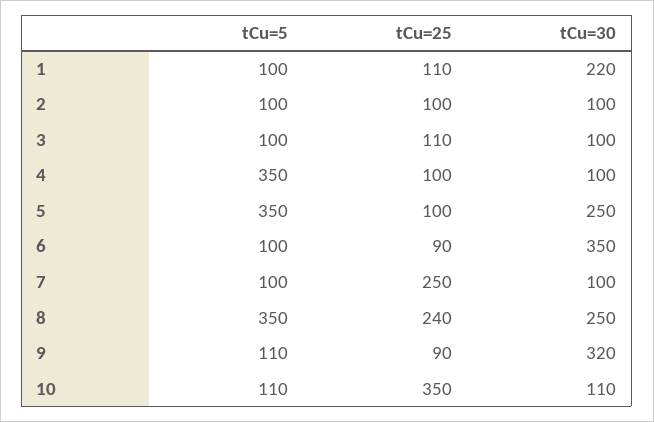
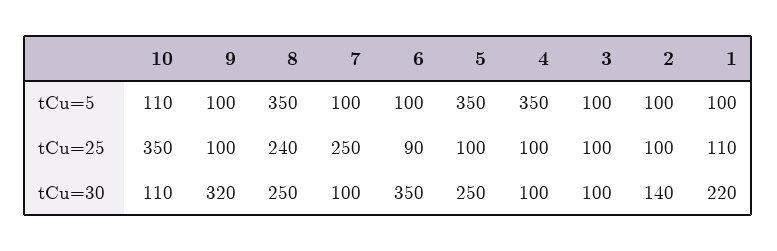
tCu=30, 2: 100 -> 140
tCu=25, 3: 110 -> 100
tCu=5, 9: 110 -> 100
tCu=25, 9: 90 -> 100

